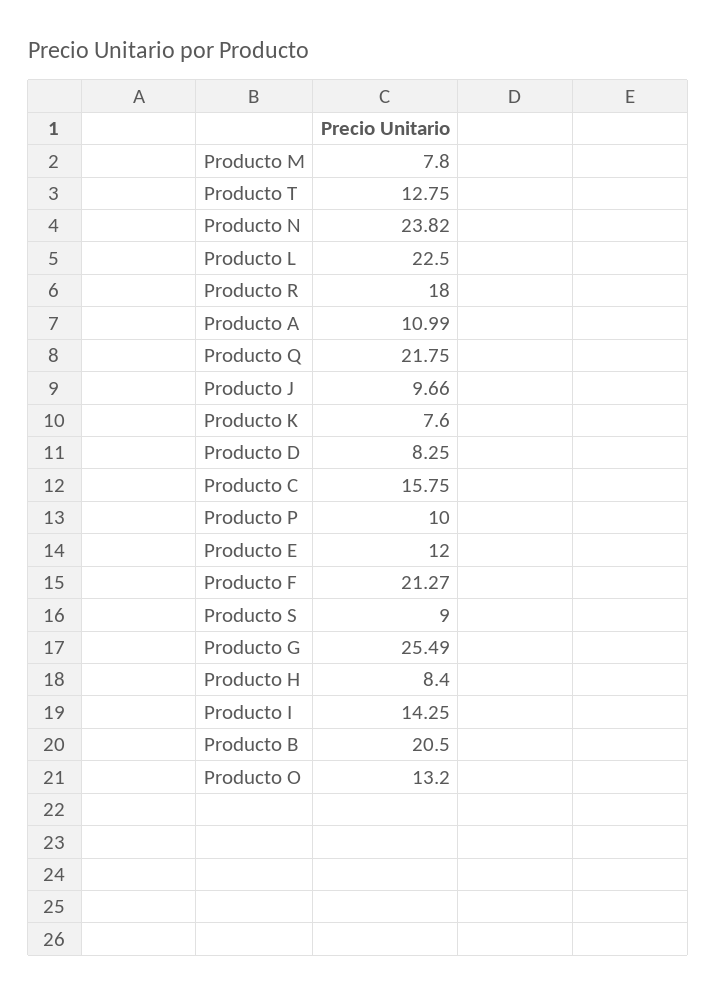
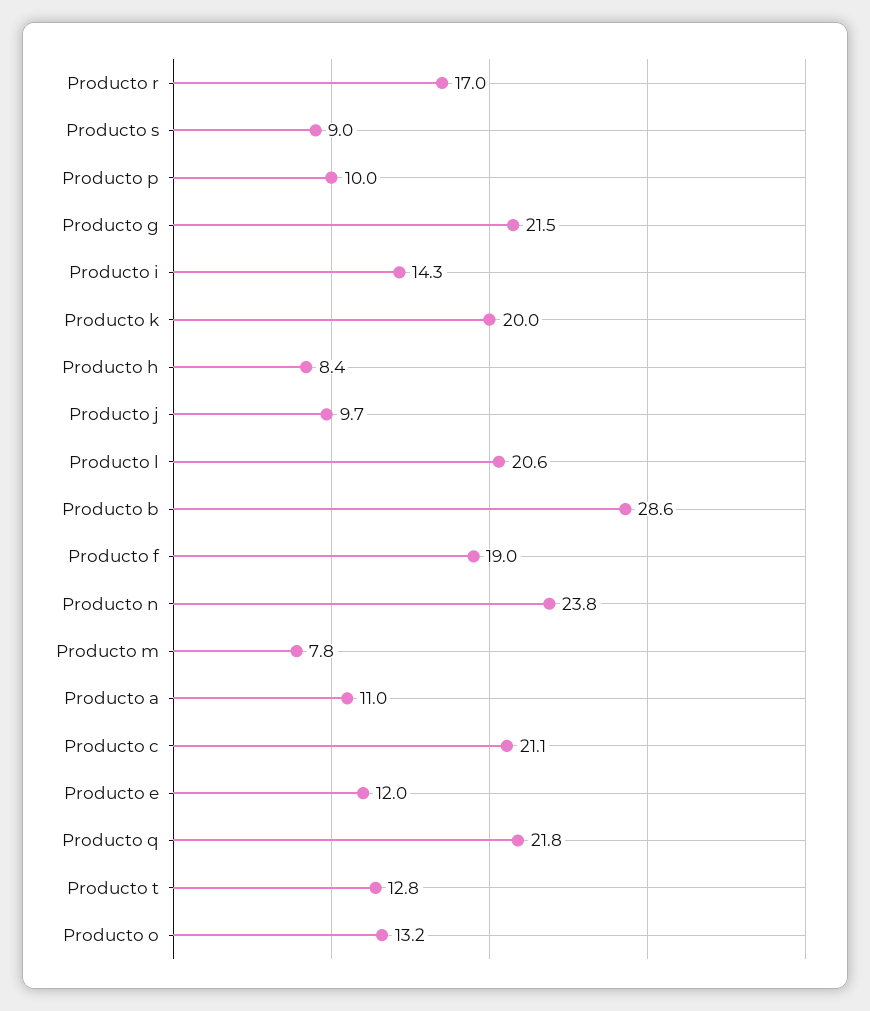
Producto L: 22.5 -> 20.6
Producto R: 18 -> 17
Producto K: 7.6 -> 20
Producto D: 8.25 -> none
Producto C: 15.75 -> 21.1
Producto F: 21.27 -> 19
Producto G: 25.49 -> 21.5
Producto B: 20.5 -> 28.6

